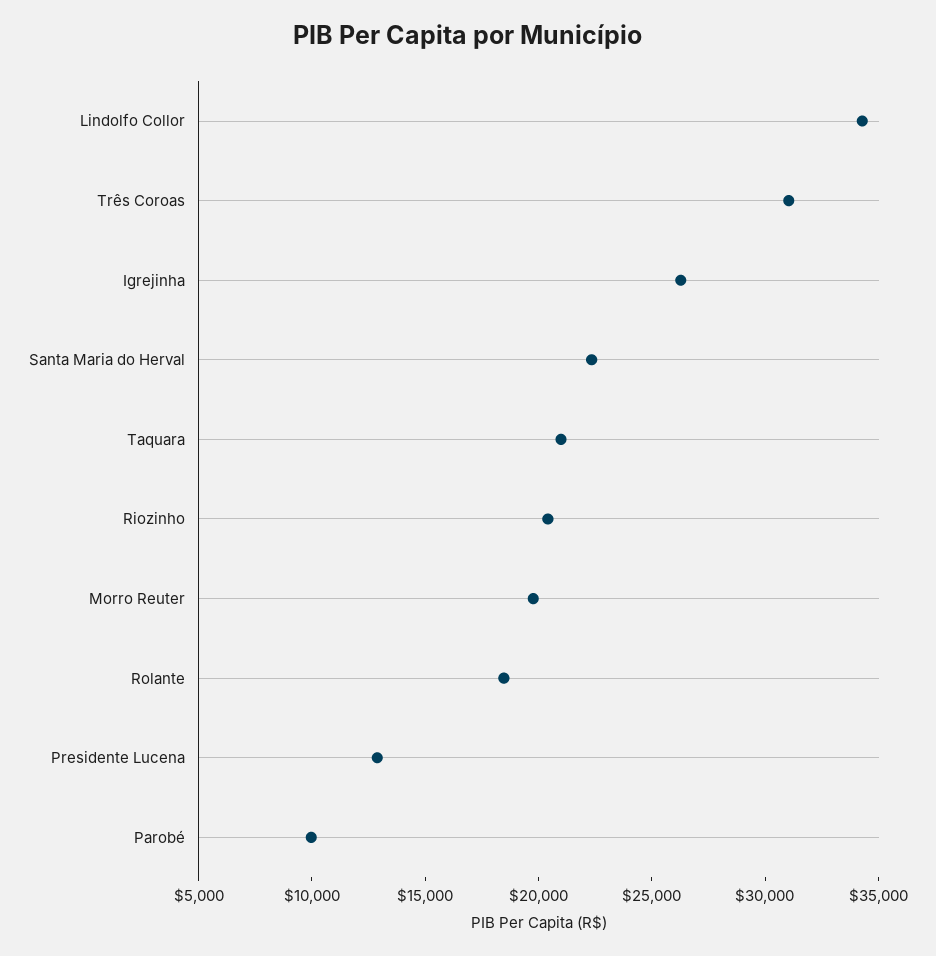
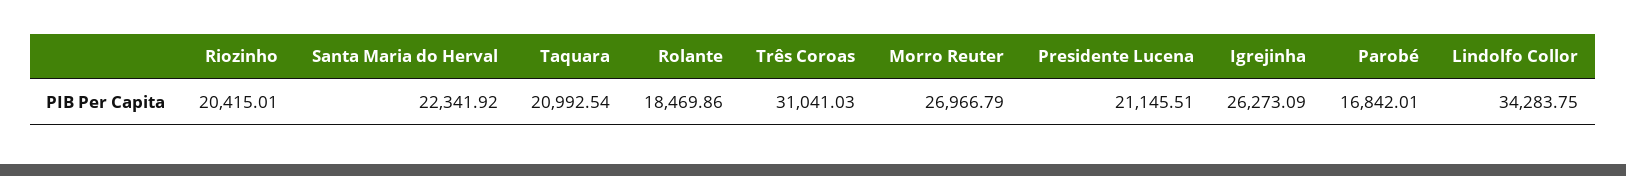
Morro Reuter: 20000 -> 26966.79
Presidente Lucena: 13000 -> 21145.51
Parobé: 10000 -> 16842.01

